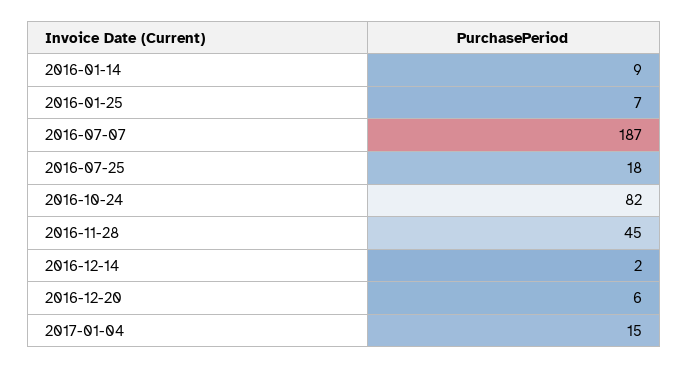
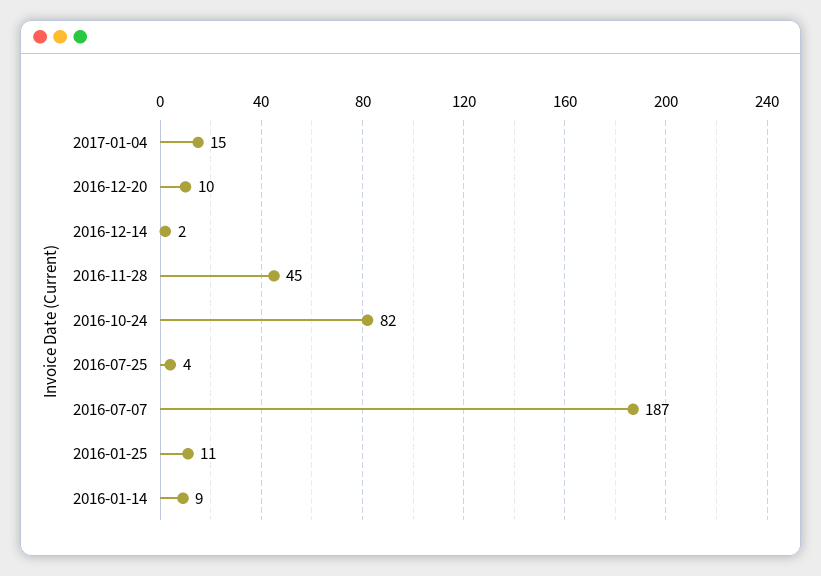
2016-01-25: 7 -> 11
2016-07-25: 18 -> 4
2016-12-20: 6 -> 10

